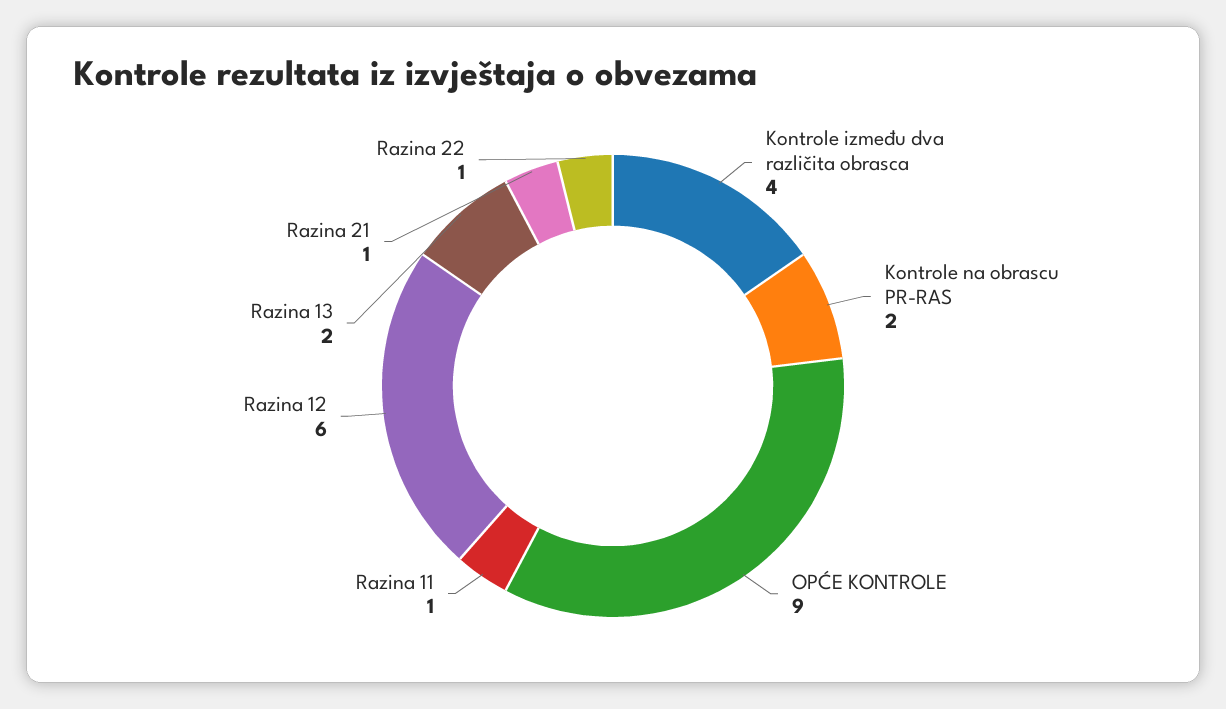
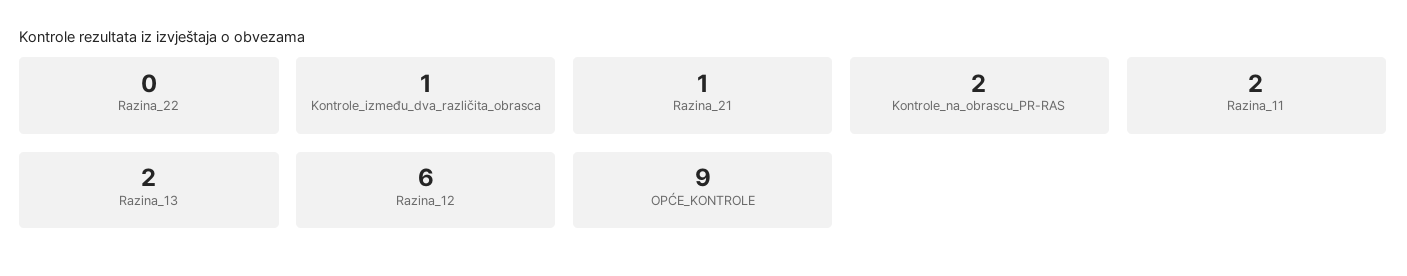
Kontrole između dva različita obrasca: 4 -> 1
Razina 11: 1 -> 2
Razina 22: 1 -> 0

